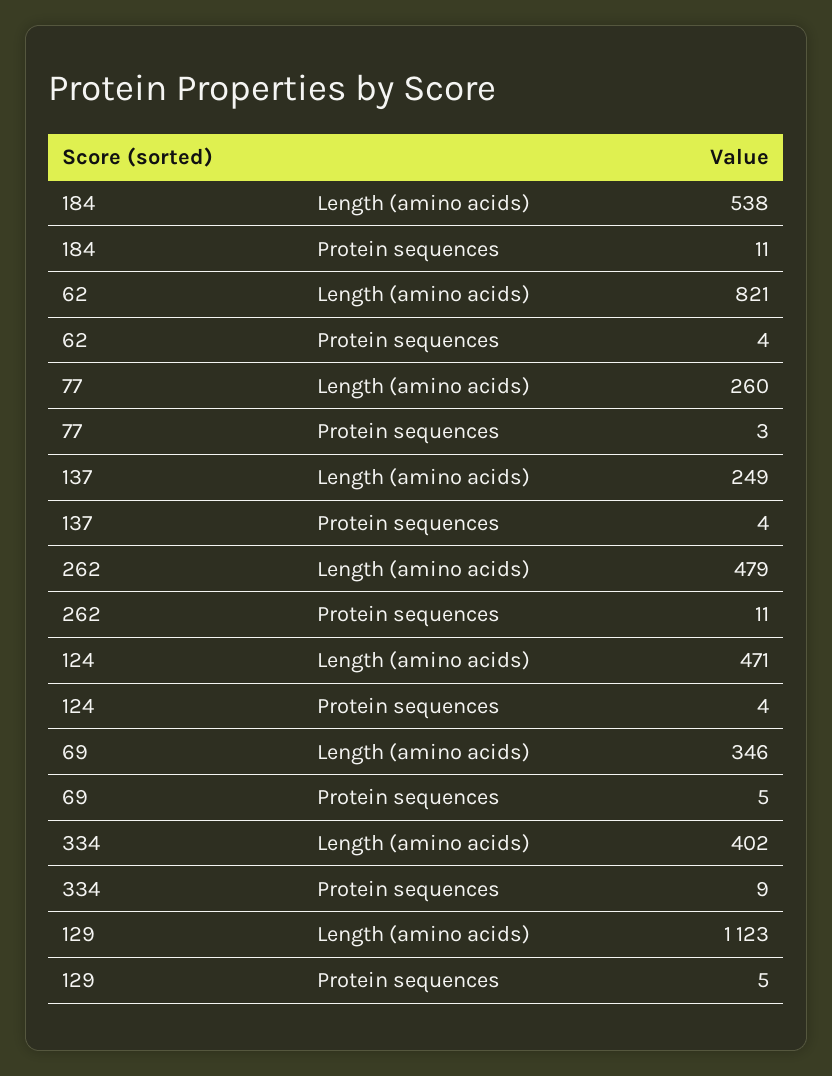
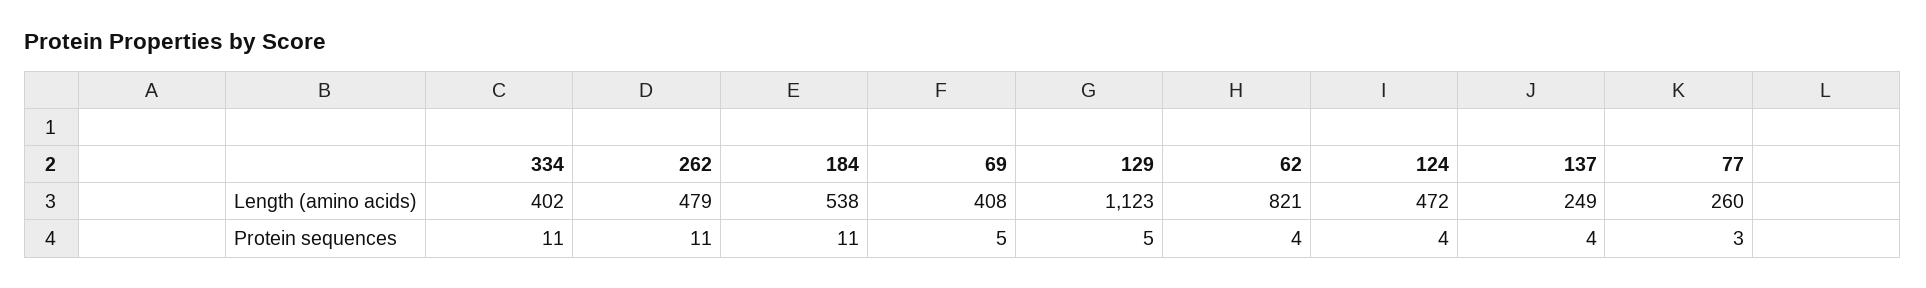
124, Length (amino acids): 471 -> 472
69, Length (amino acids): 346 -> 408
334, Protein sequences: 9 -> 11

